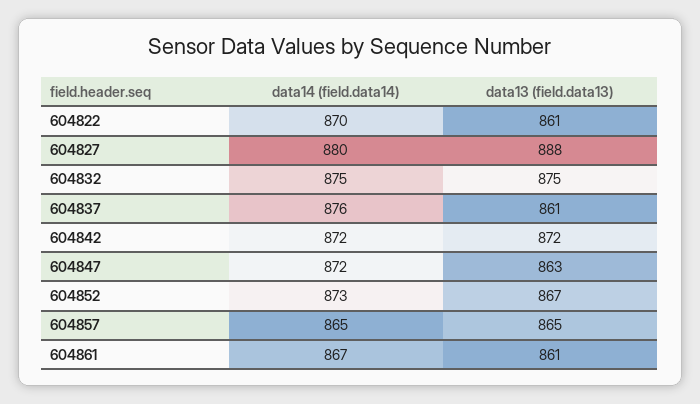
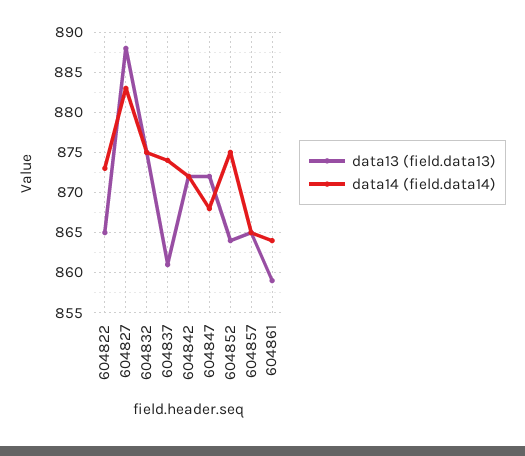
data14 (field.data14), 604822: 870 -> 873
data13 (field.data13), 604822: 861 -> 865
data14 (field.data14), 604827: 880 -> 883
data14 (field.data14), 604837: 876 -> 874
data14 (field.data14), 604847: 872 -> 868
data13 (field.data13), 604847: 863 -> 872
data14 (field.data14), 604852: 873 -> 875
data13 (field.data13), 604852: 867 -> 864
data14 (field.data14), 604861: 867 -> 864
data13 (field.data13), 604861: 861 -> 859

